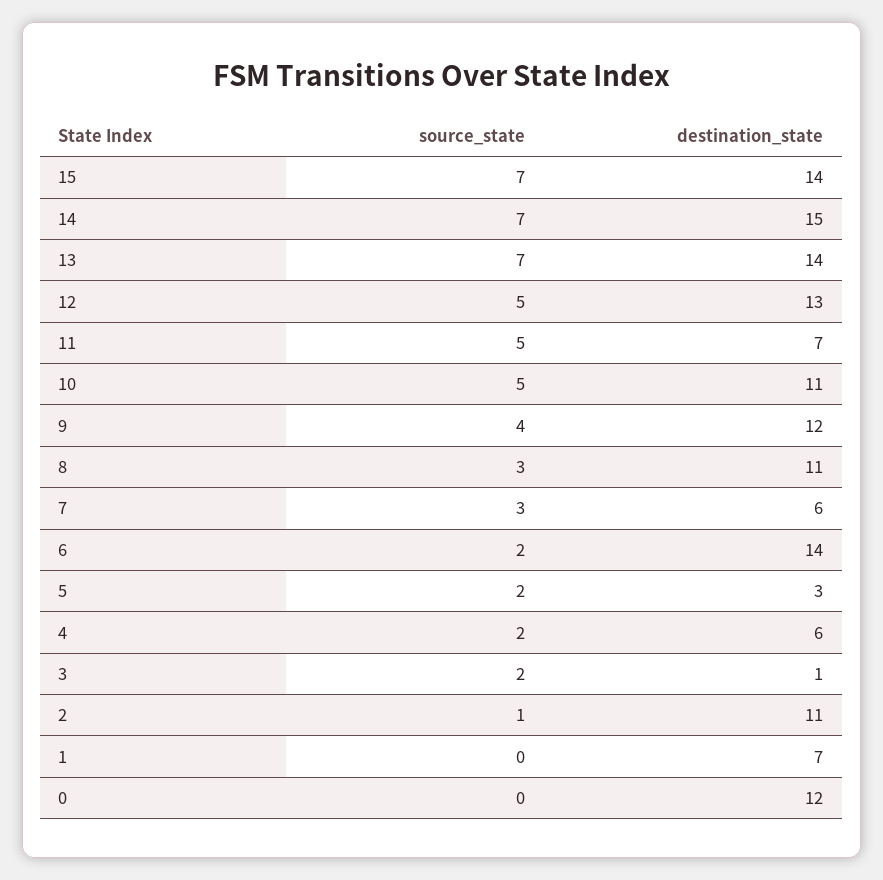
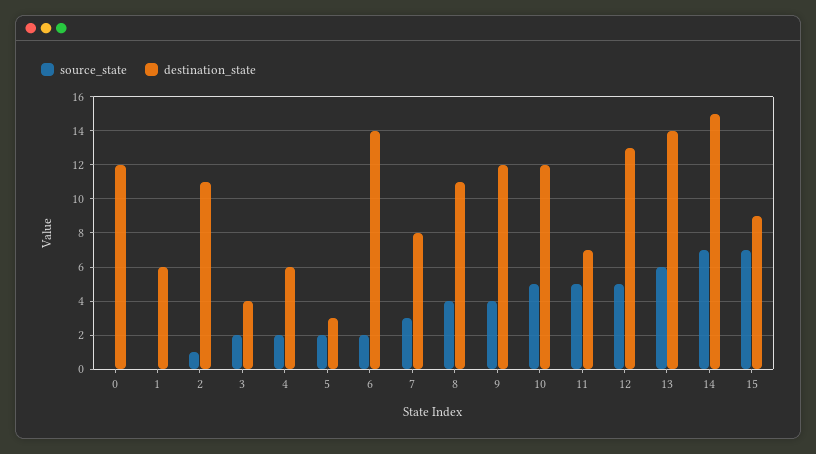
destination_state, 15: 14 -> 9
source_state, 13: 7 -> 6
destination_state, 10: 11 -> 12
source_state, 8: 3 -> 4
destination_state, 7: 6 -> 8
destination_state, 3: 1 -> 4
destination_state, 1: 7 -> 6

